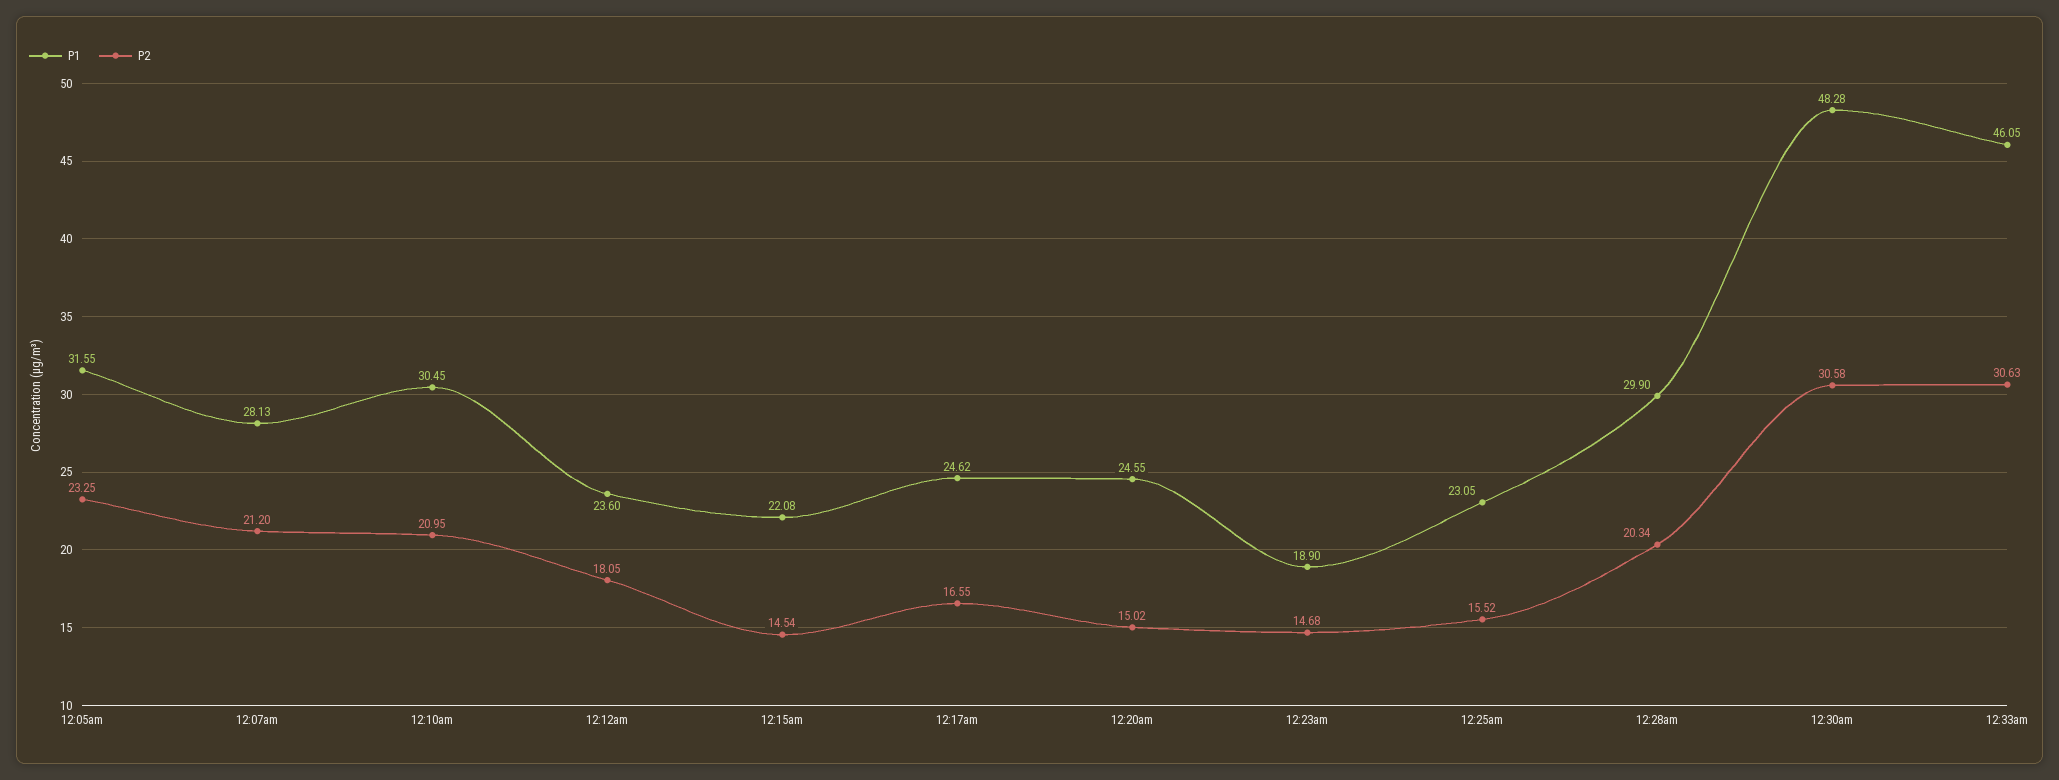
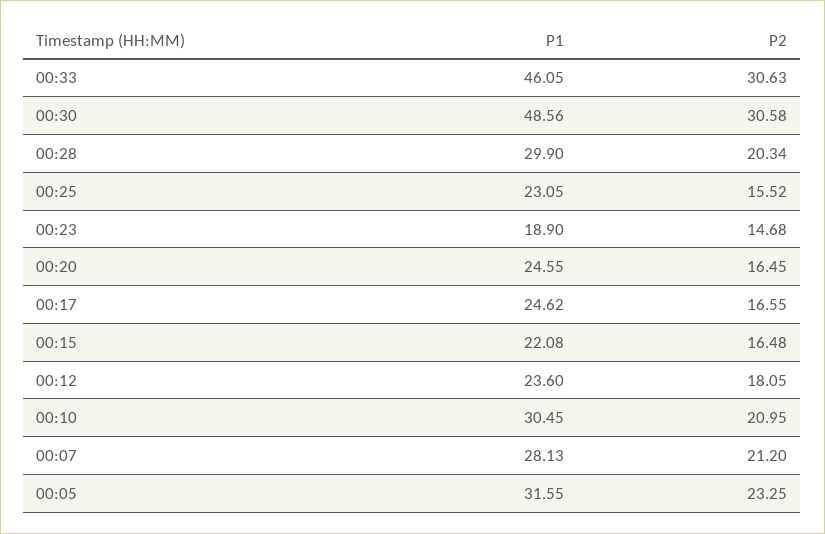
P2, 12:15am: 14.54 -> 16.48
P2, 12:20am: 15.02 -> 16.45
P1, 12:30am: 48.28 -> 48.56

